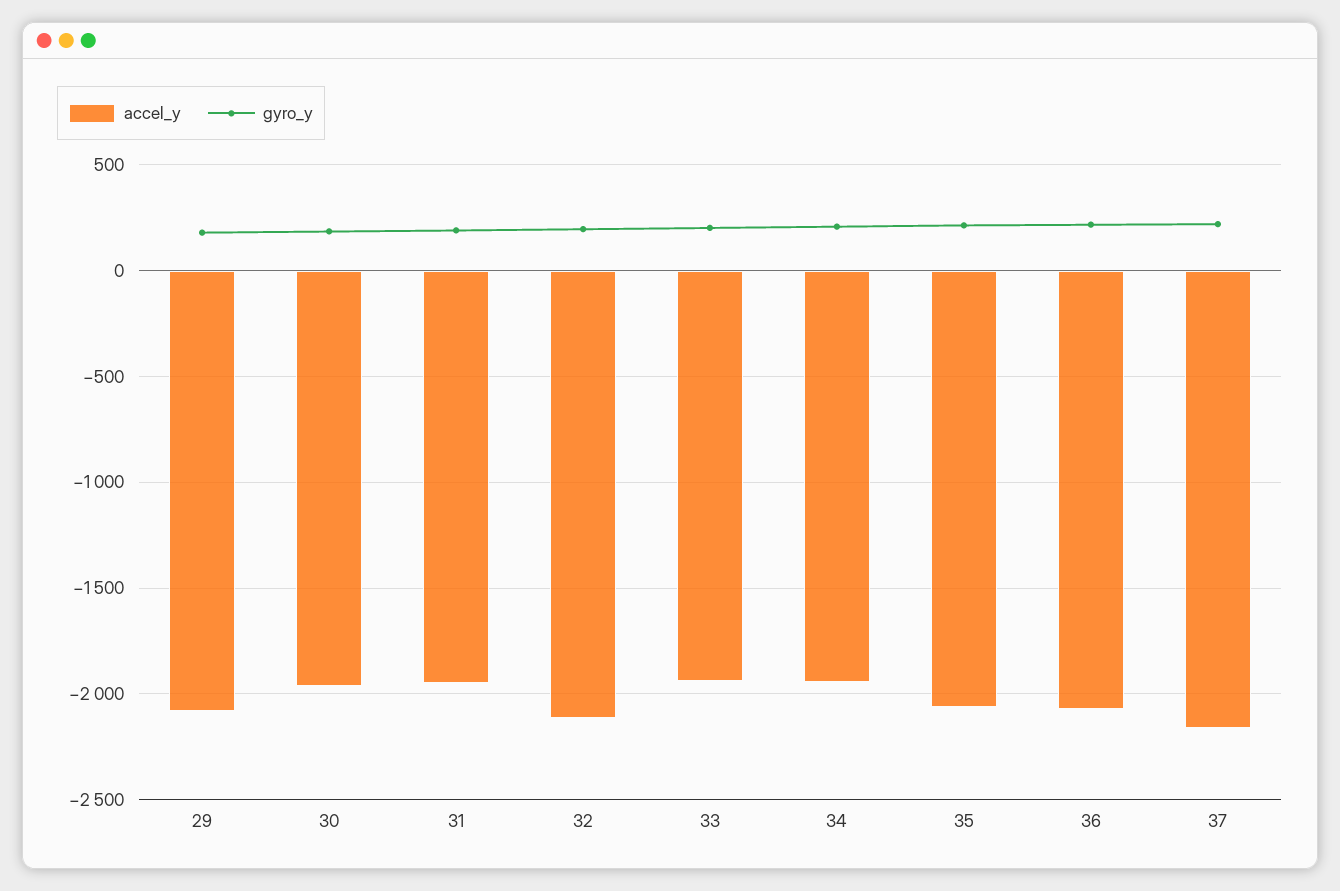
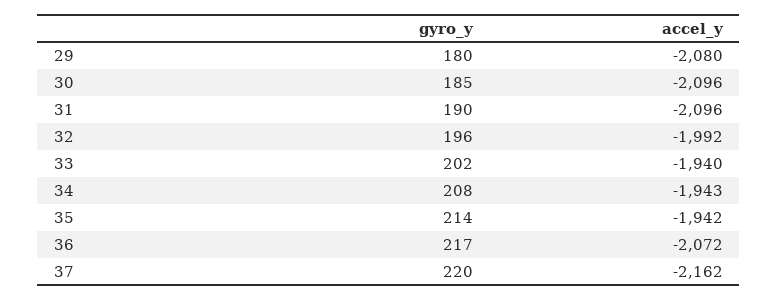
accel_y, 30: -1950 -> -2096
accel_y, 31: -1950 -> -2096
accel_y, 32: -2100 -> -1992
accel_y, 35: -2050 -> -1942

